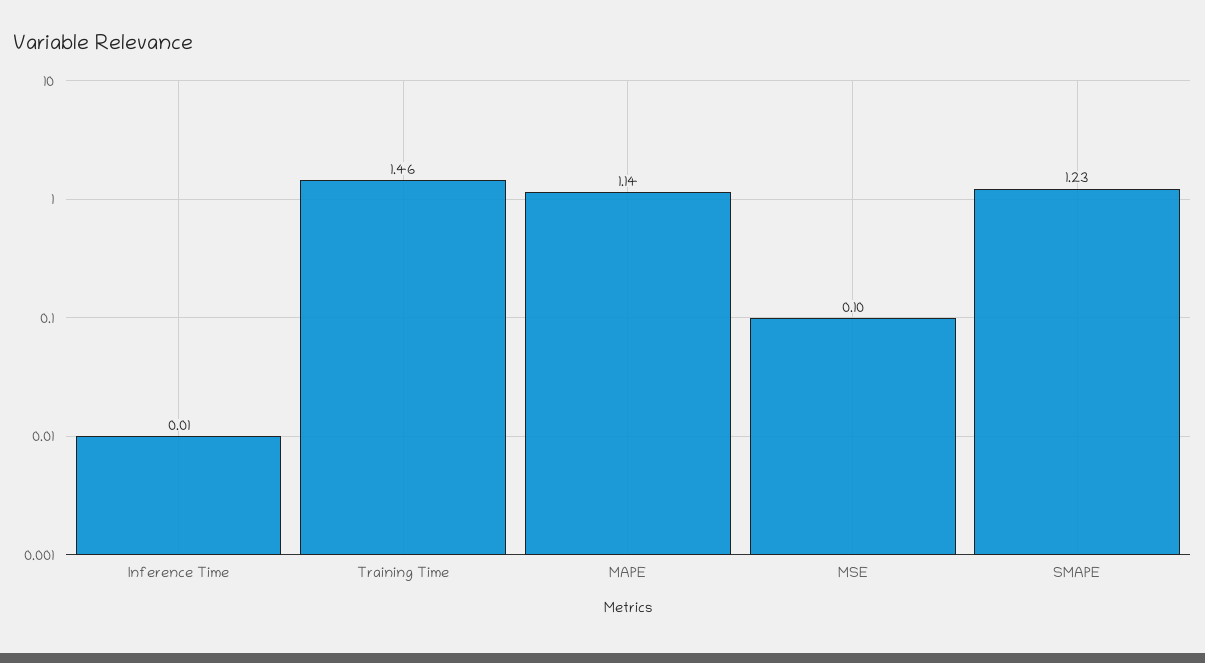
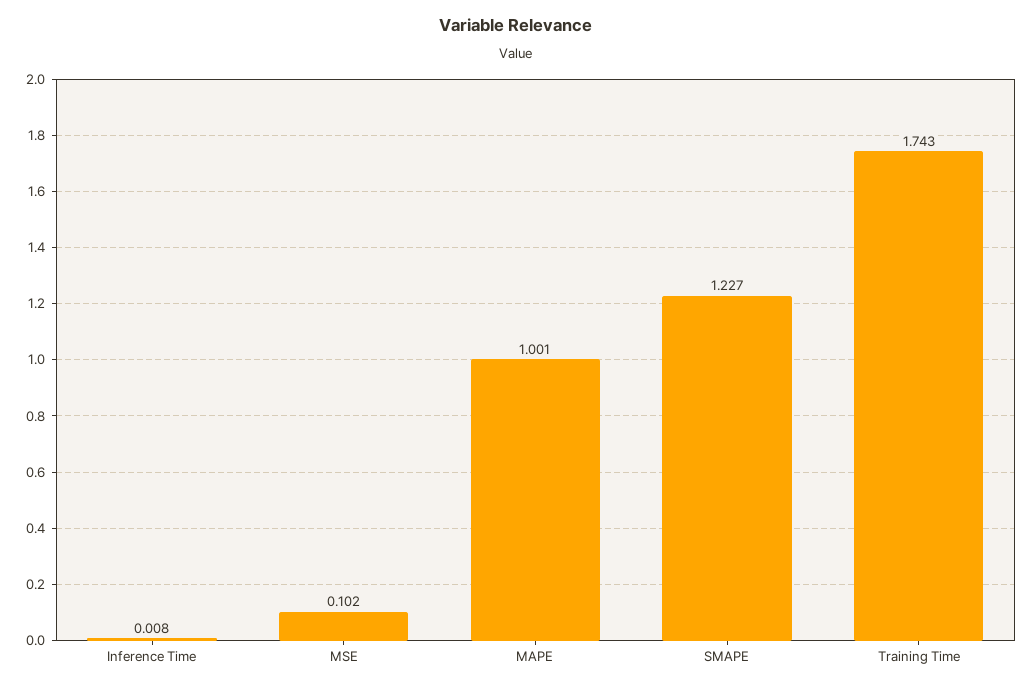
Training Time: 1.46 -> 1.743
MAPE: 1.14 -> 1.001

